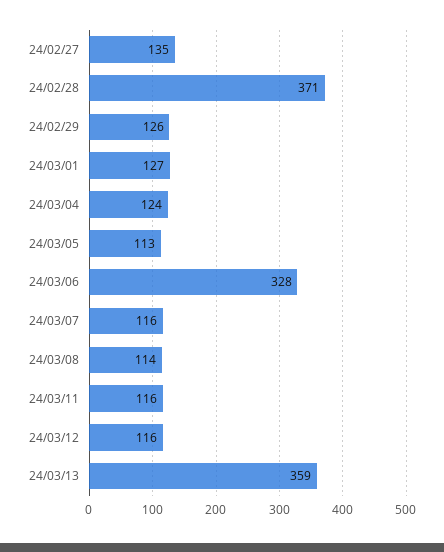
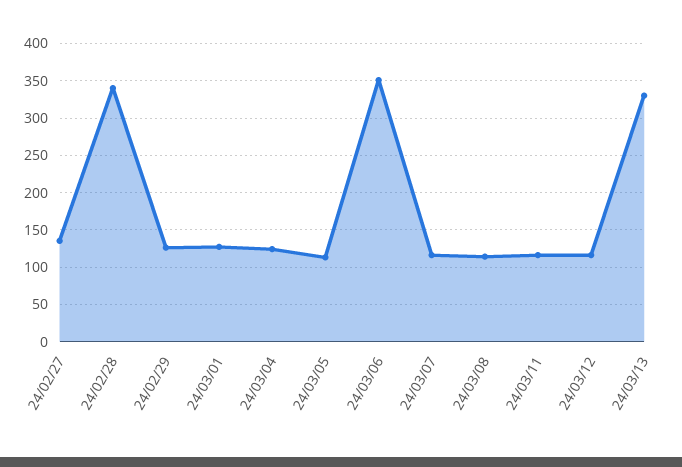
24/02/28: 371 -> 340
24/03/06: 328 -> 350
24/03/13: 359 -> 330

